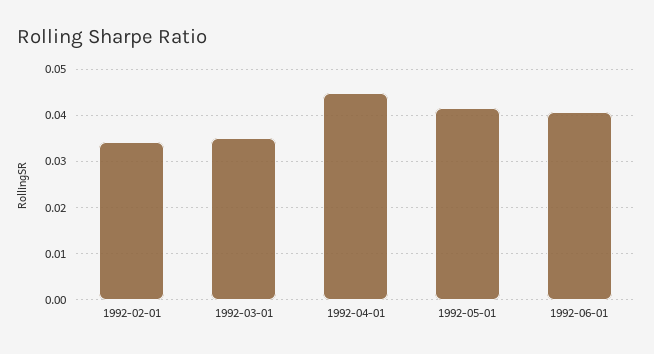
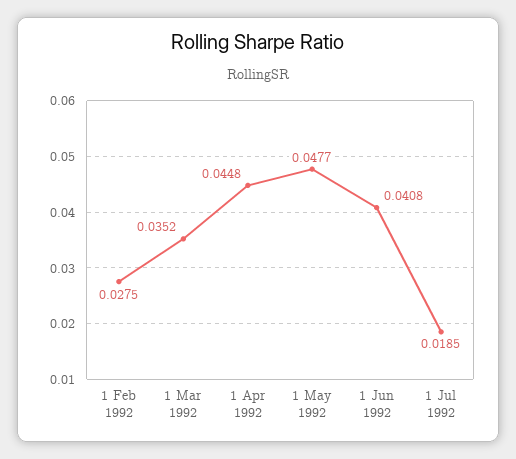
1992-02-01: 0.034 -> 0.0275
1992-05-01: 0.042 -> 0.0477
1 Jul 1992: none -> 0.0185

